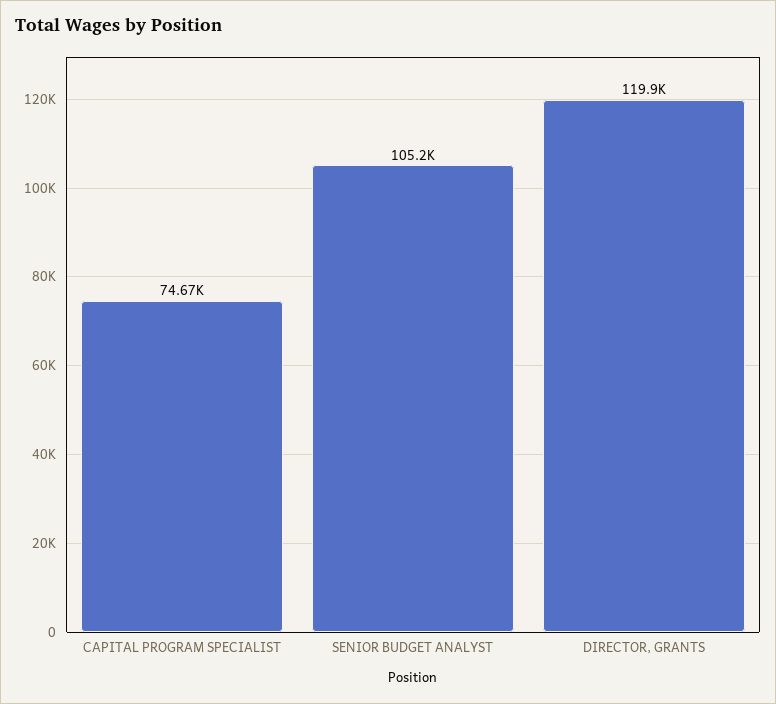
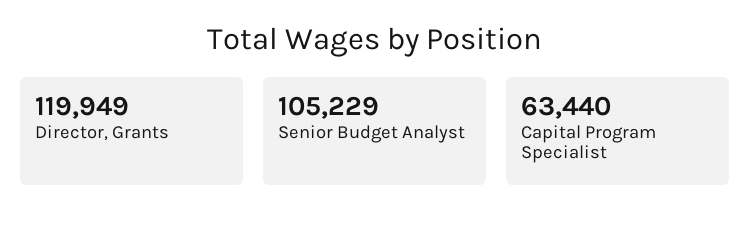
CAPITAL PROGRAM SPECIALIST: 74670 -> 63440

